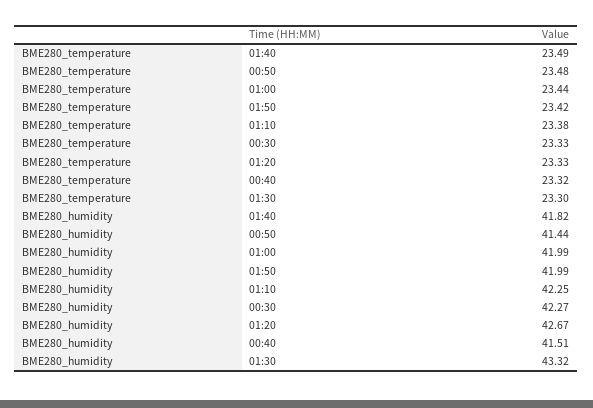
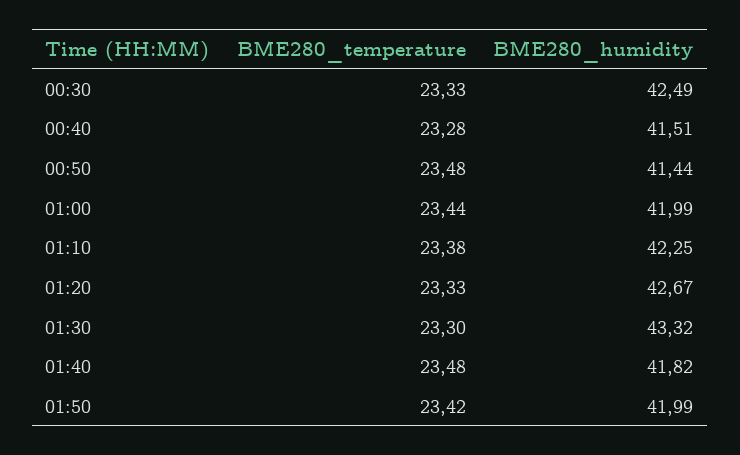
BME280_temperature, 01:40: 23.49 -> 23.48
BME280_temperature, 00:40: 23.32 -> 23.28
BME280_humidity, 00:30: 42.27 -> 42.49

